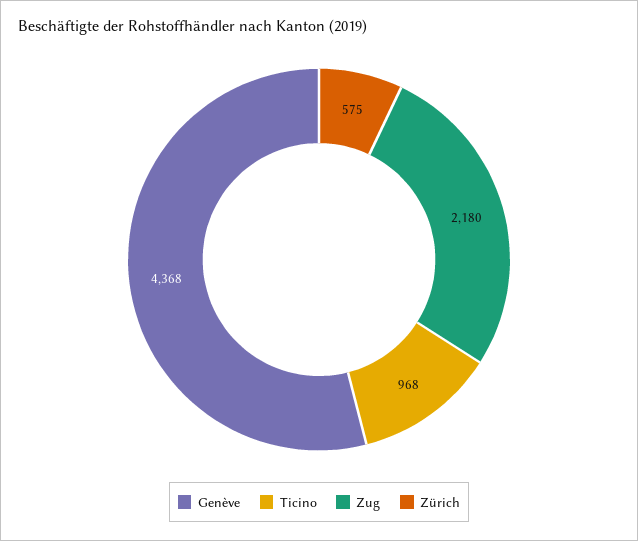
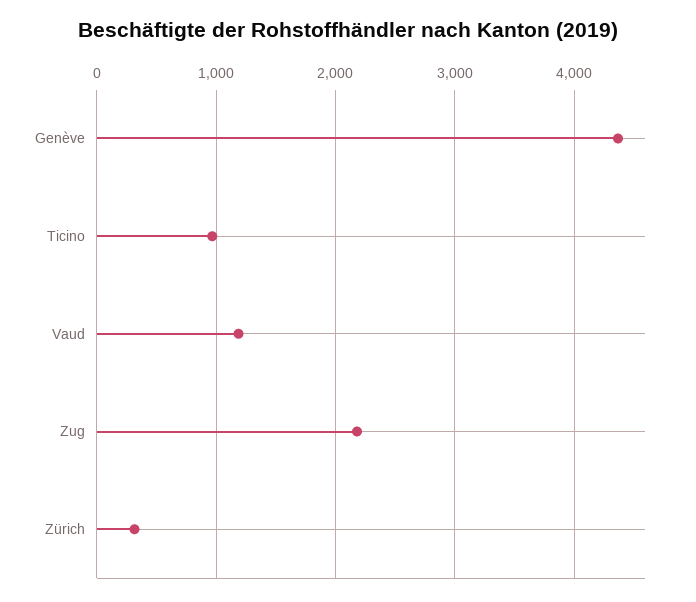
Zürich: 575 -> 300
Vaud: none -> 1200

